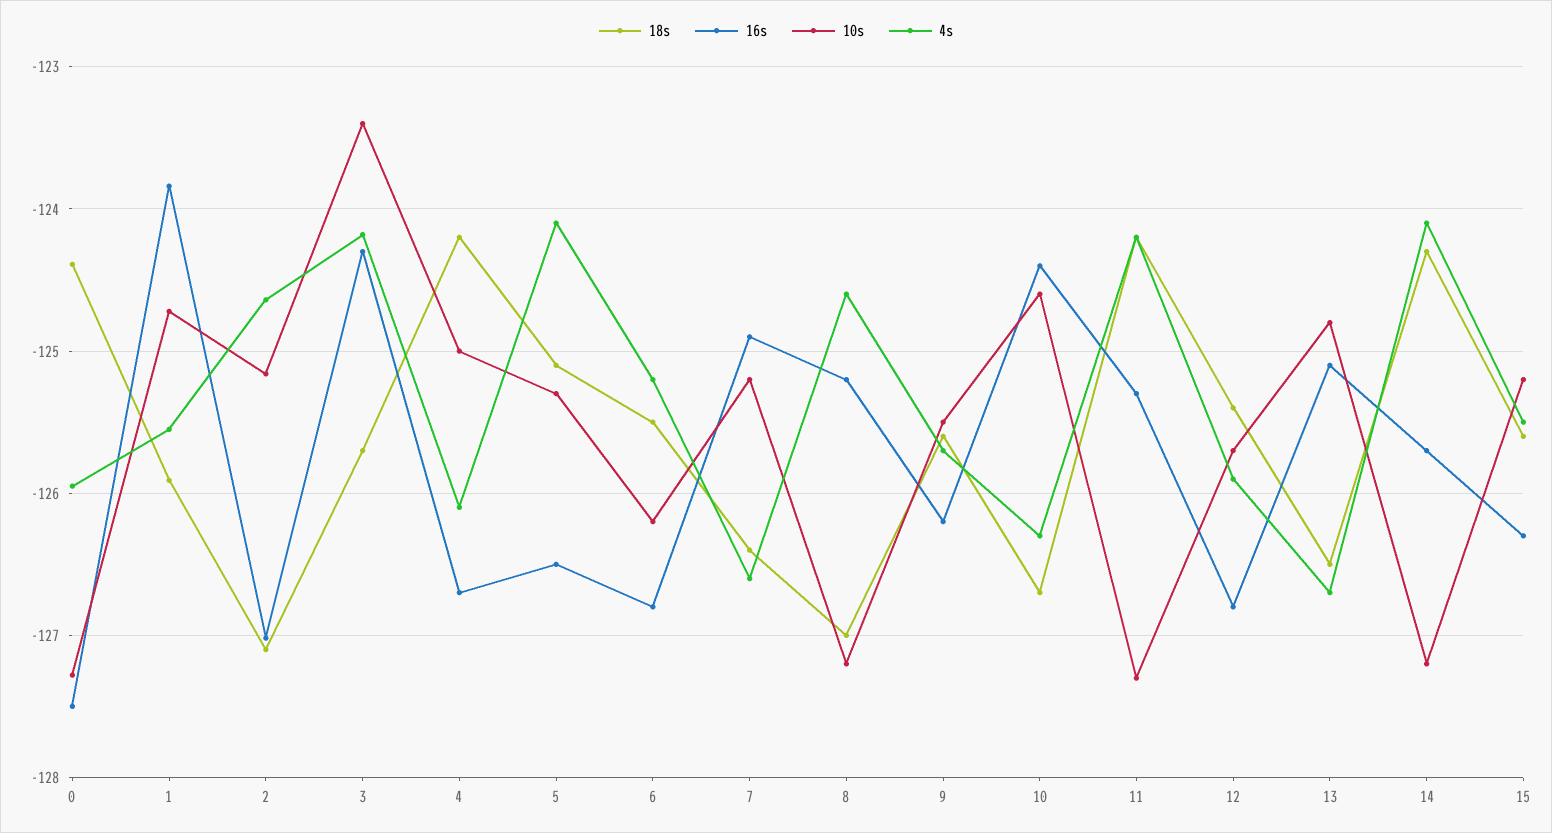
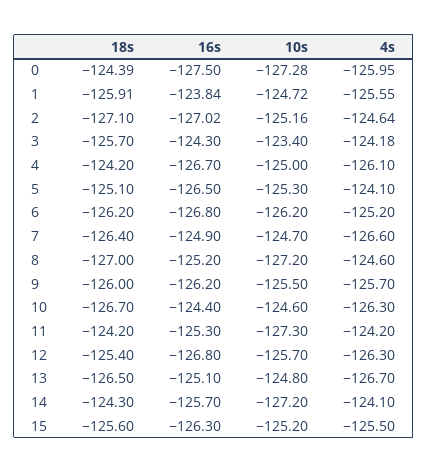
18s, 6: -125.5 -> -126.2
10s, 7: -125.2 -> -124.7
18s, 9: -125.6 -> -126
4s, 12: -125.9 -> -126.3

